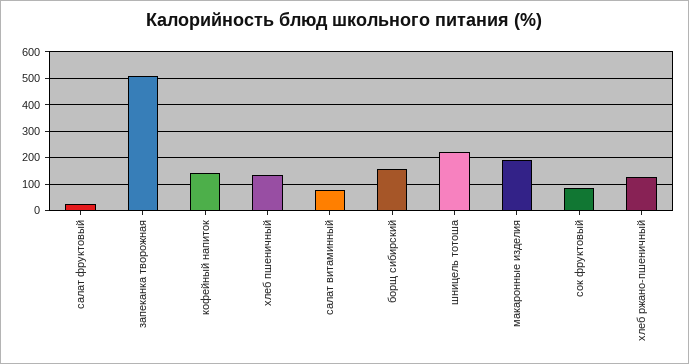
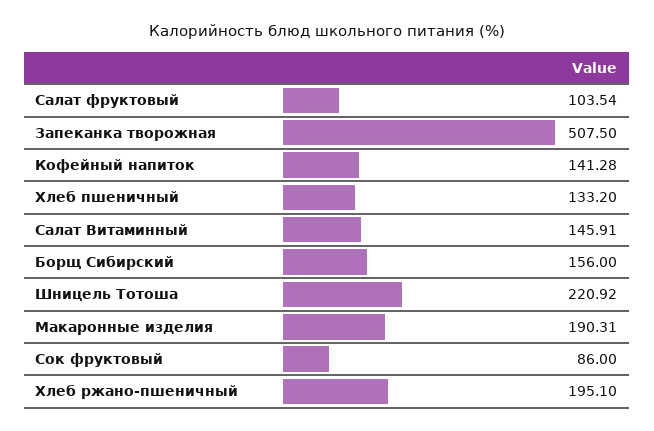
салат фруктовый: 25 -> 103.54
салат витаминный: 75 -> 145.91
хлеб ржано-пшеничный: 125 -> 195.1

